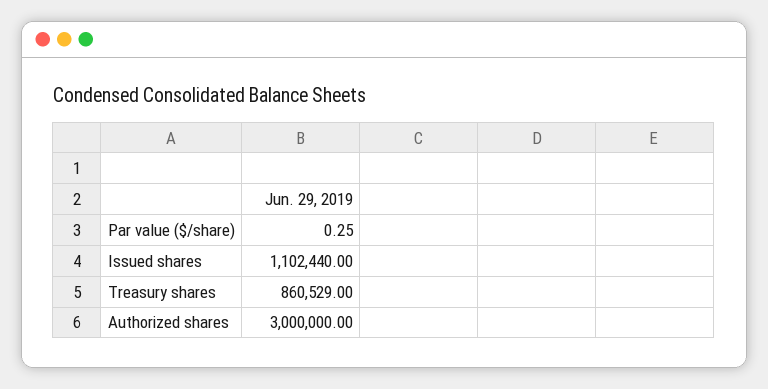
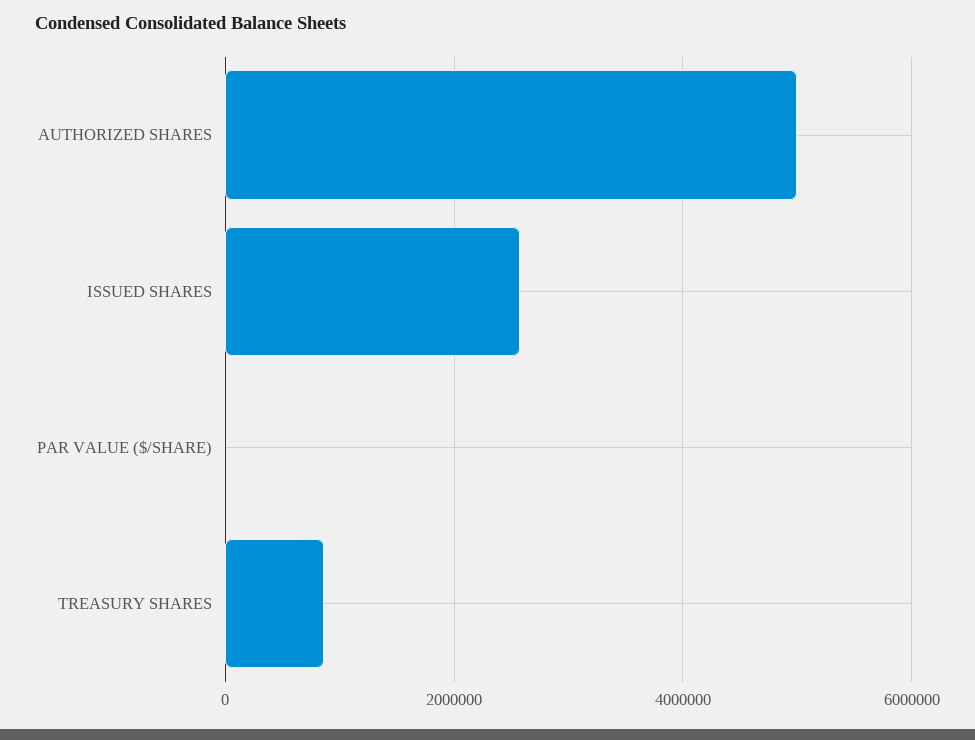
Issued shares: 1102440 -> 2600000
Authorized shares: 3000000 -> 5000000

